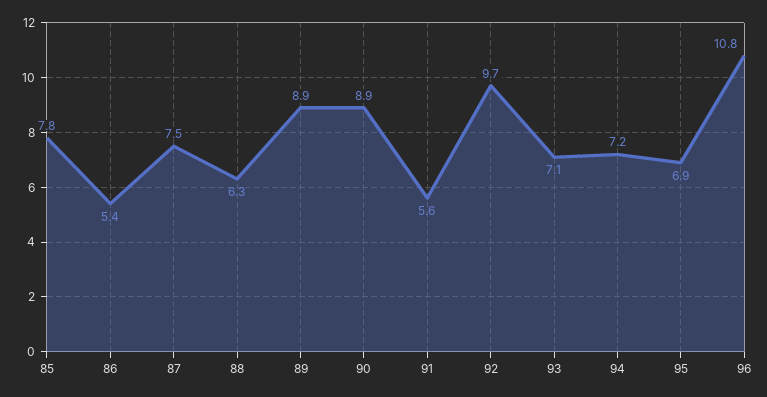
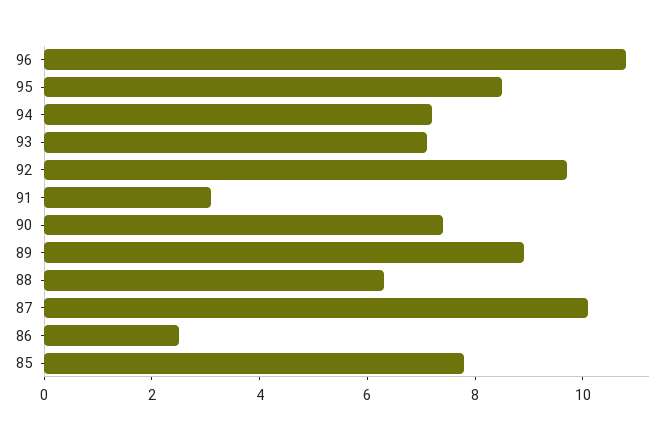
86: 5.4 -> 2.5
87: 7.5 -> 10
90: 8.9 -> 7.5
91: 5.6 -> 3
95: 6.9 -> 8.5

